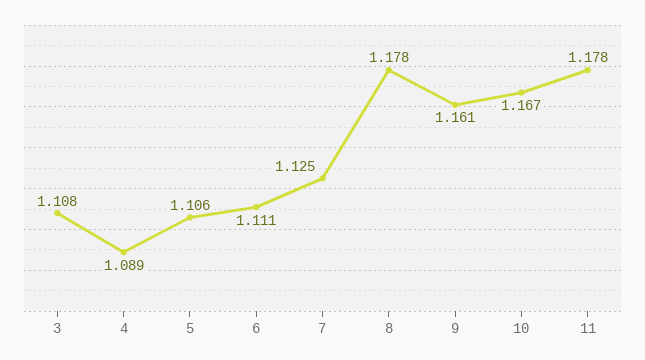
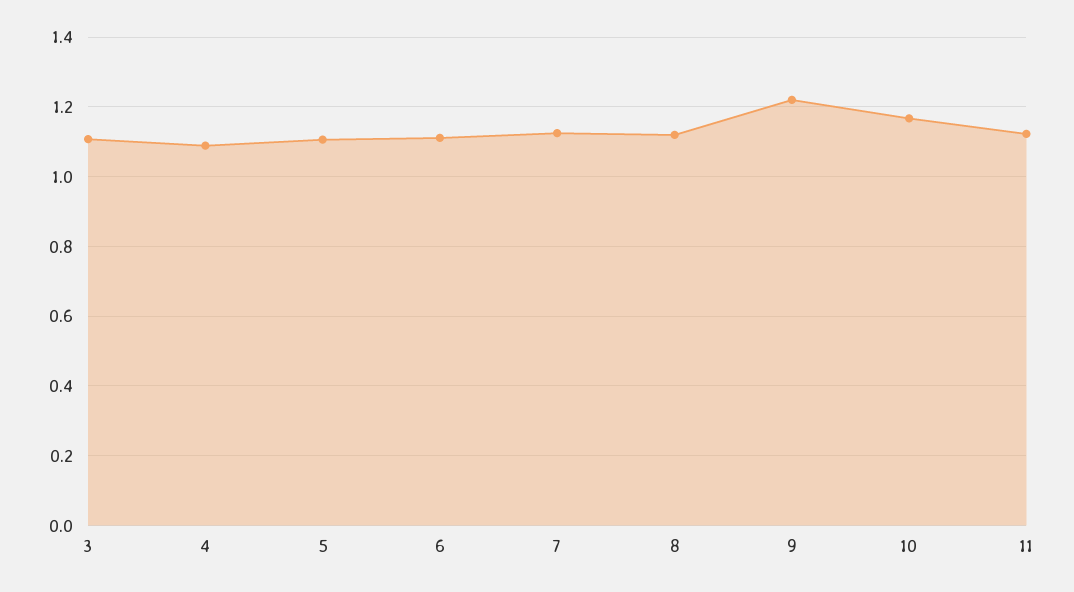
8: 1.178 -> 1.12
9: 1.161 -> 1.22
11: 1.178 -> 1.12

